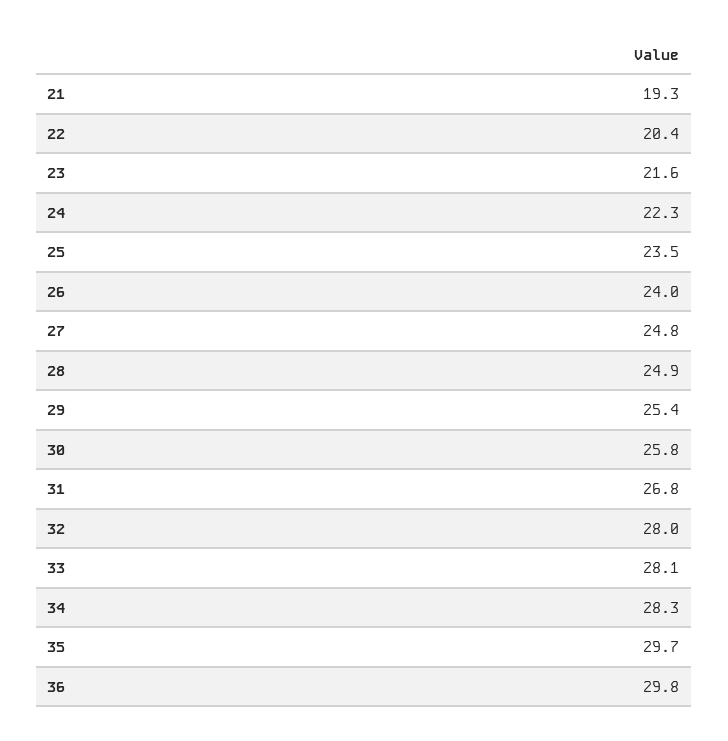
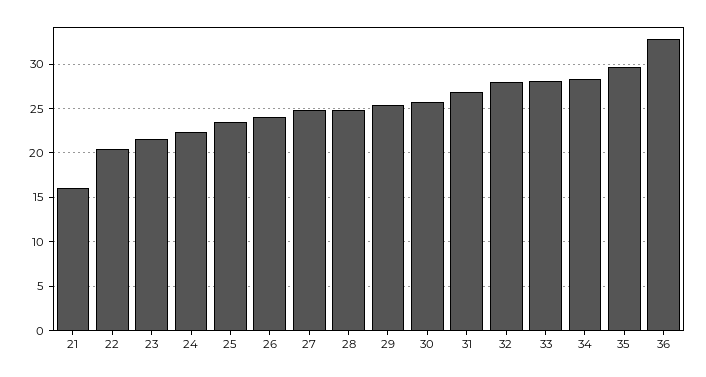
21: 19.3 -> 16
36: 29.8 -> 33

